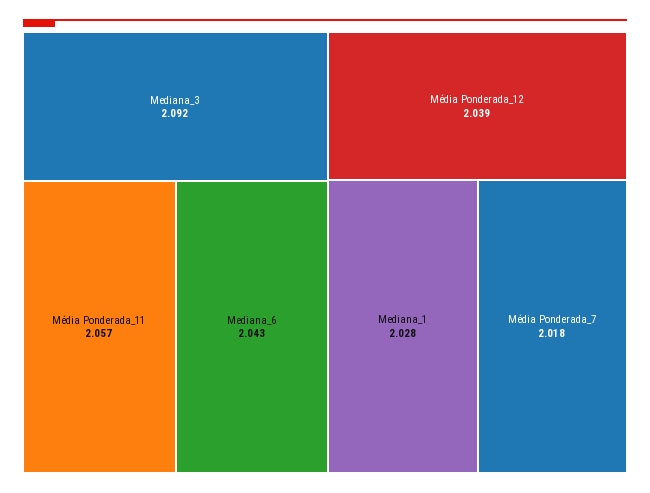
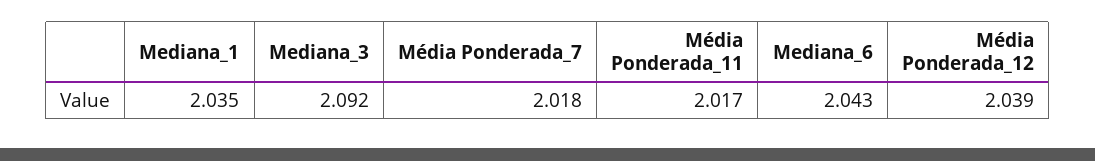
Média Ponderada_11: 2.057 -> 2.017
Mediana_1: 2.028 -> 2.035

